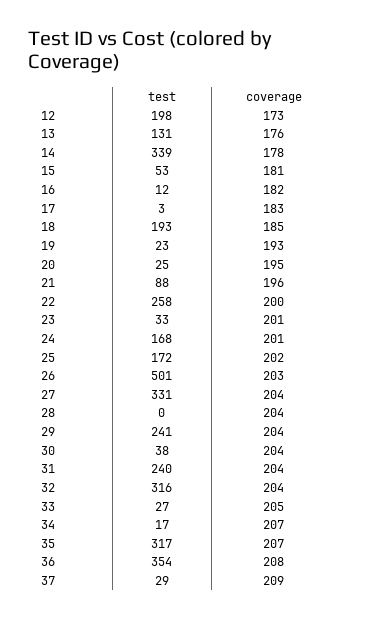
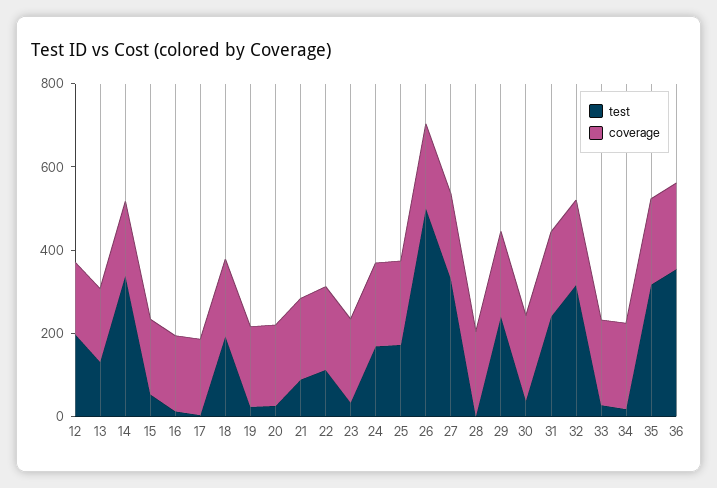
test, 22: 258 -> 100
test, 37: 29 -> none
coverage, 37: 209 -> none

